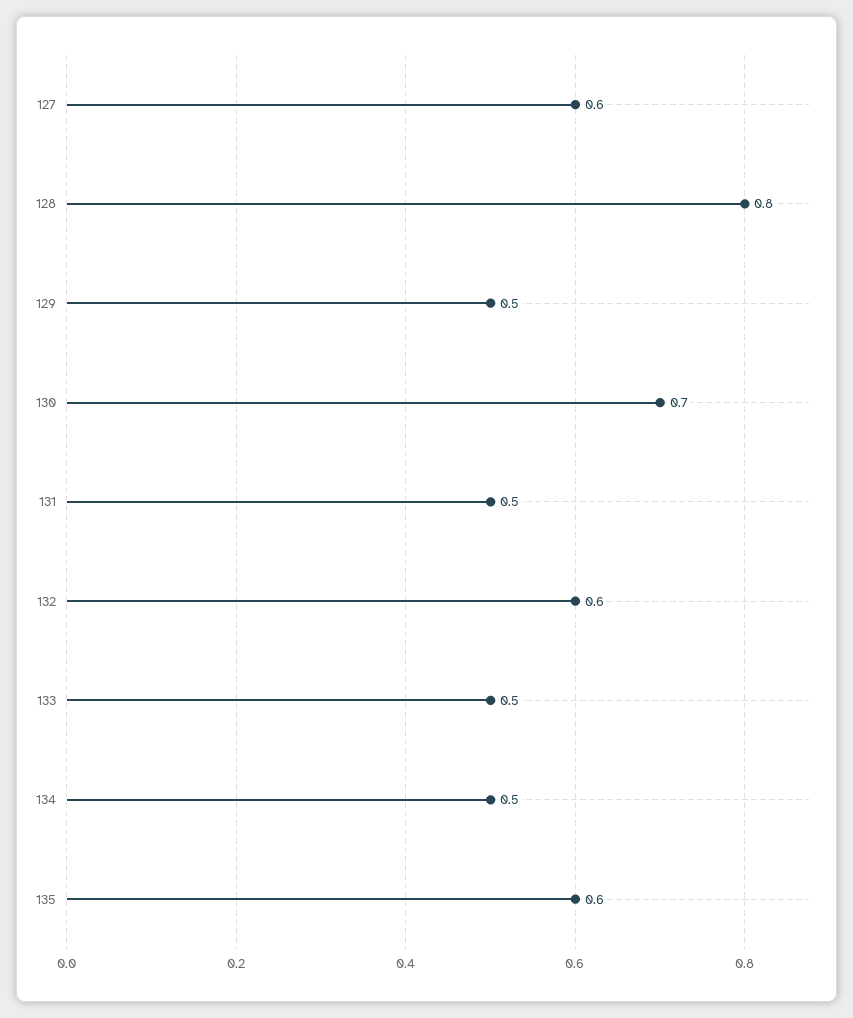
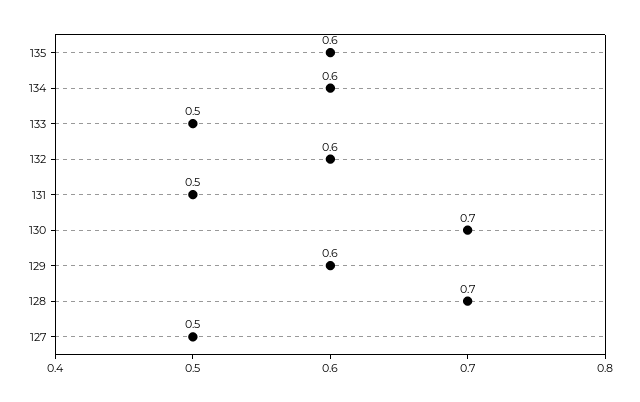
127: 0.6 -> 0.5
128: 0.8 -> 0.7
129: 0.5 -> 0.6
134: 0.5 -> 0.6

